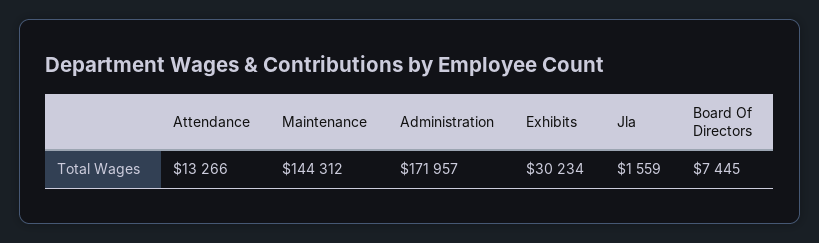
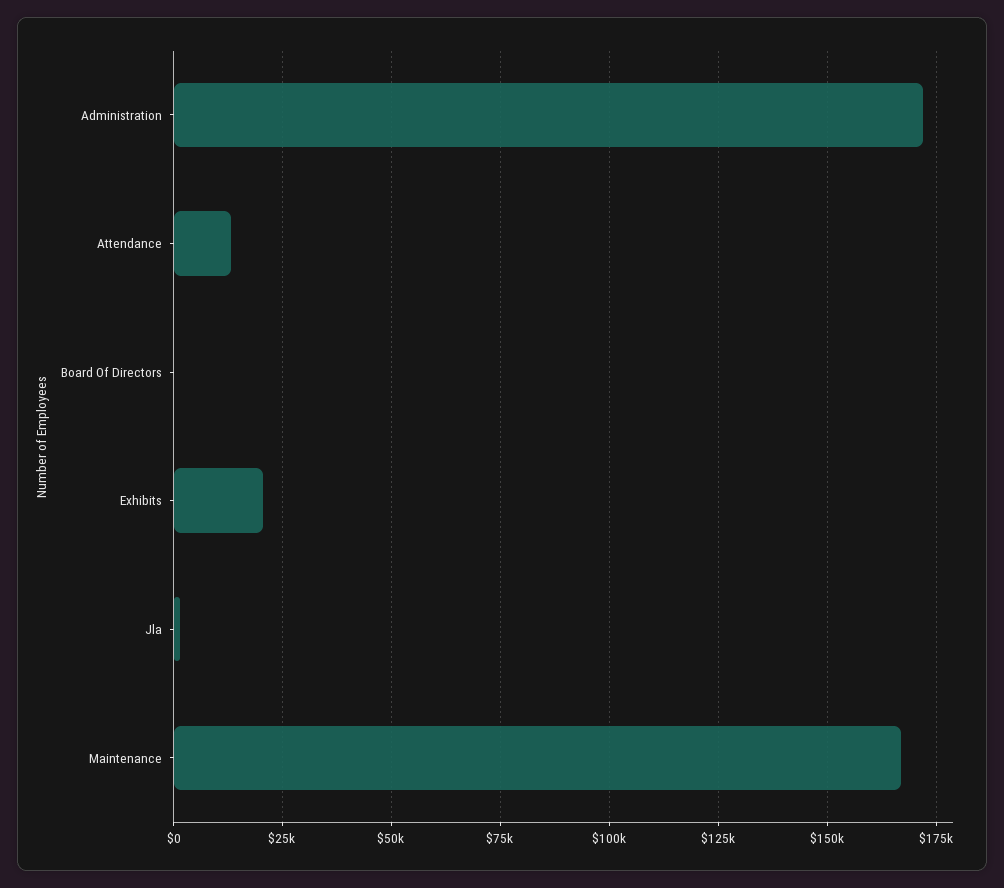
Maintenance: 144312 -> 167500
Exhibits: 30234 -> 20000
Board Of Directors: 7445 -> 0

